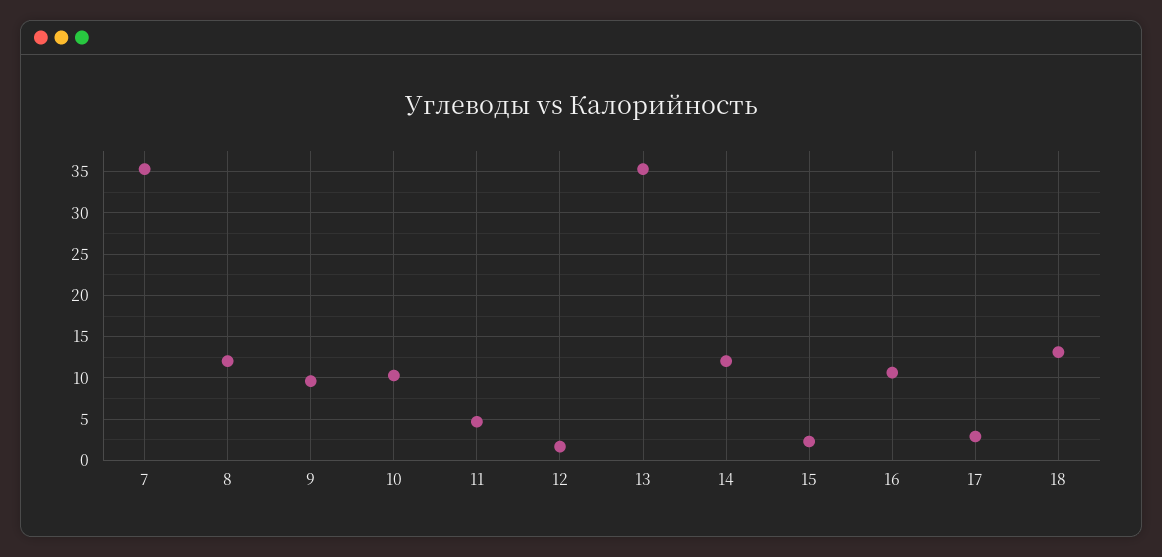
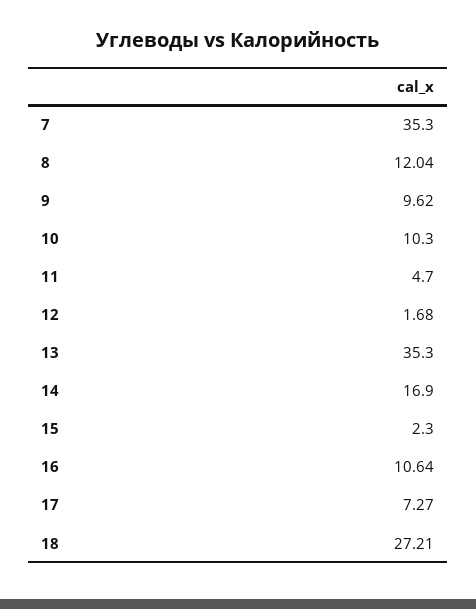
14: 12 -> 16.9
17: 3 -> 7.27
18: 13 -> 27.21

